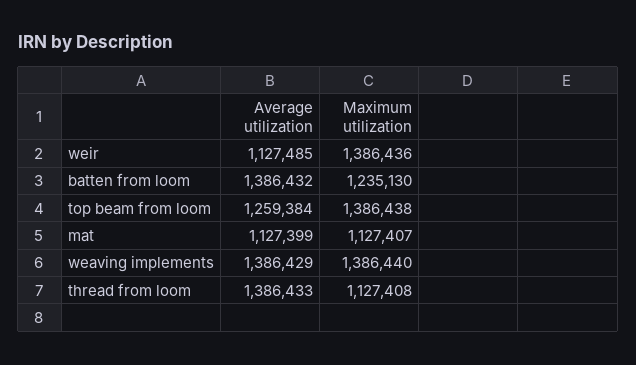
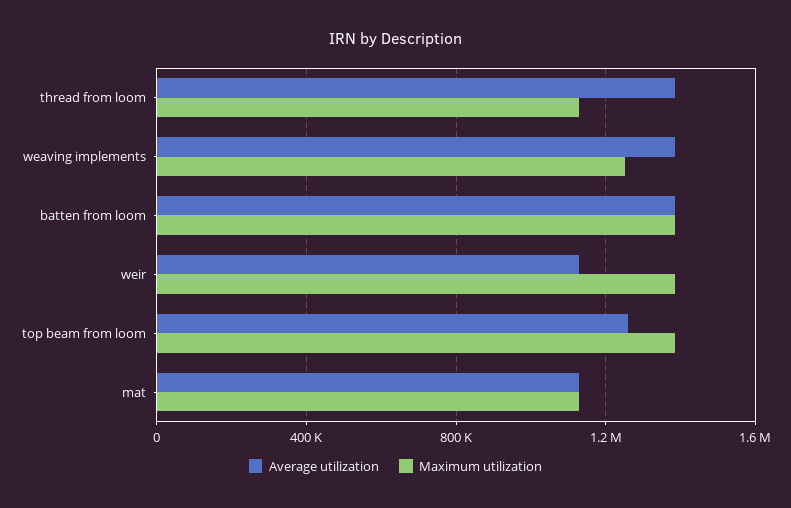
Maximum utilization, batten from loom: 1235130 -> 1400000
Maximum utilization, weaving implements: 1386440 -> 1250000

